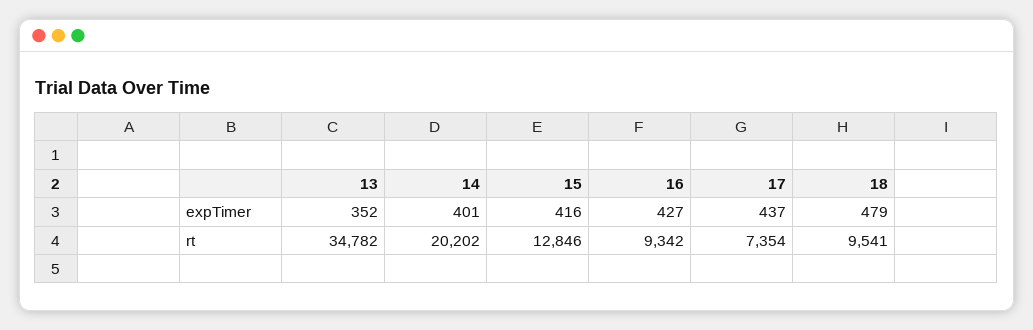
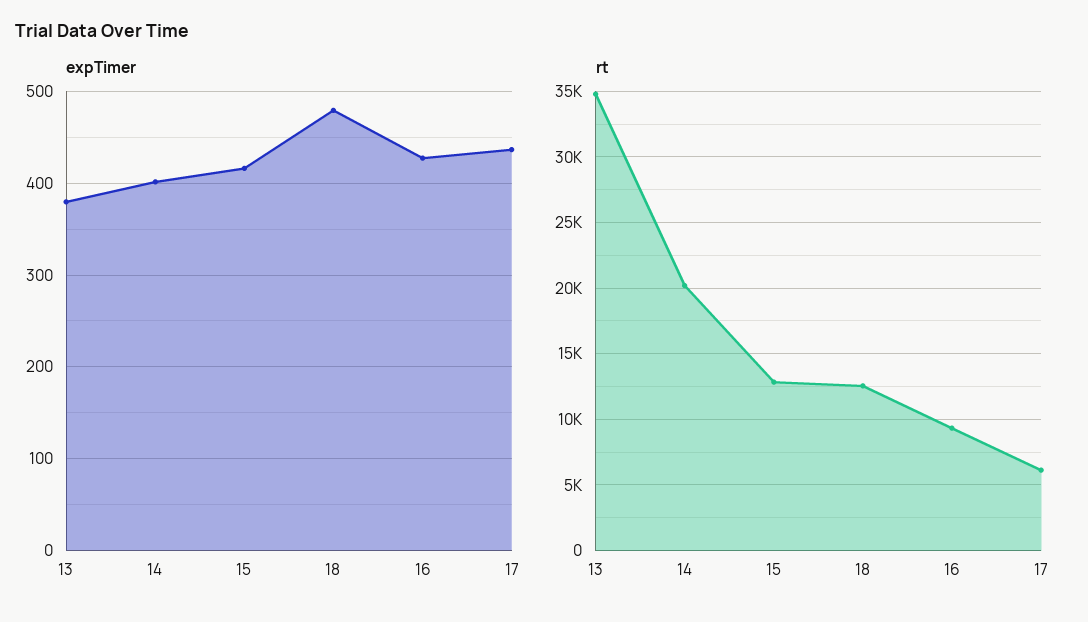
expTimer, 13: 352 -> 380
rt, 17: 7354 -> 6000
rt, 18: 9541 -> 12500

